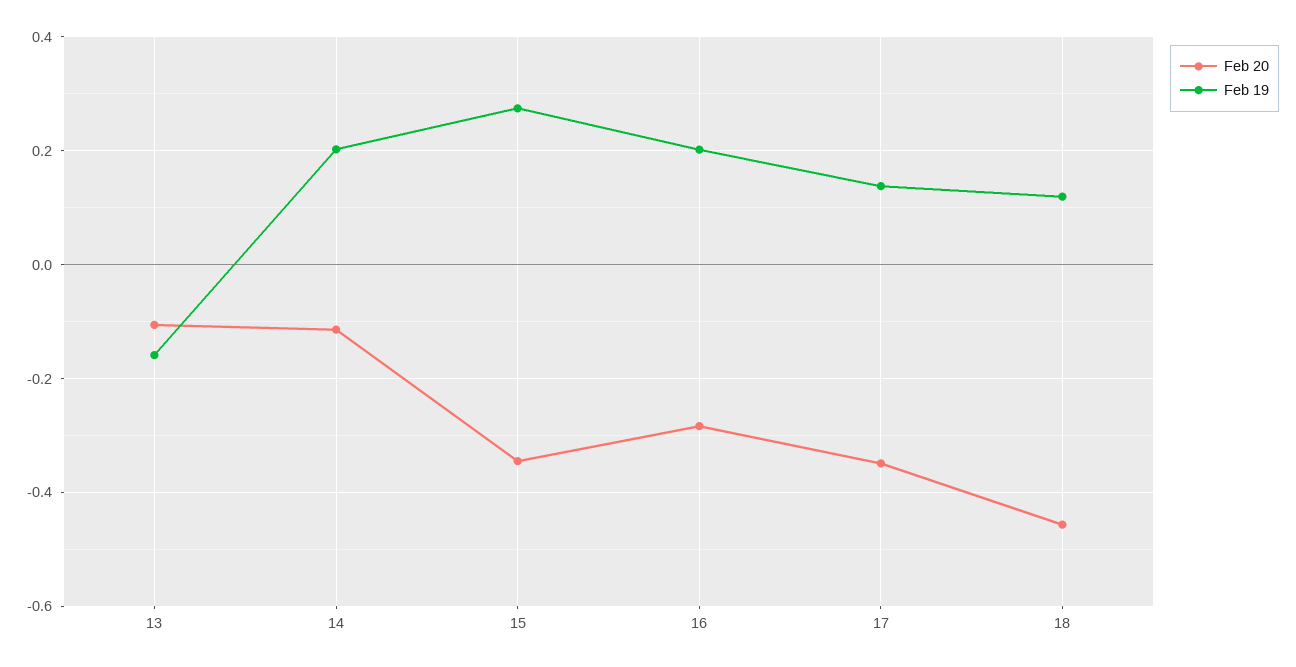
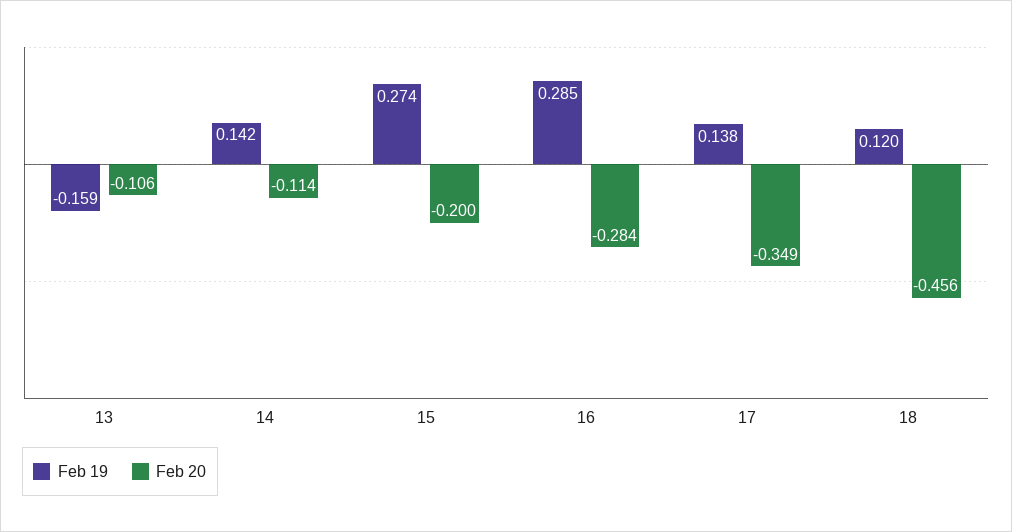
Feb 19, 14: 0.2 -> 0.142
Feb 20, 15: -0.34 -> -0.2
Feb 19, 16: 0.2 -> 0.285

